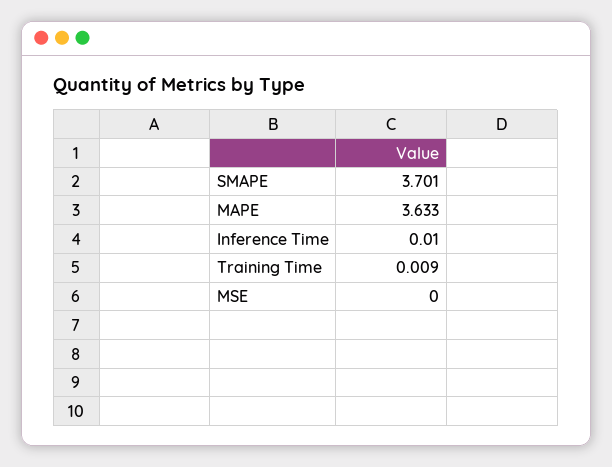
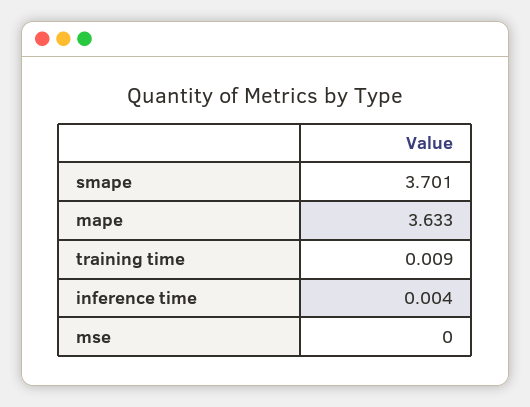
Inference Time: 0.01 -> 0.004

